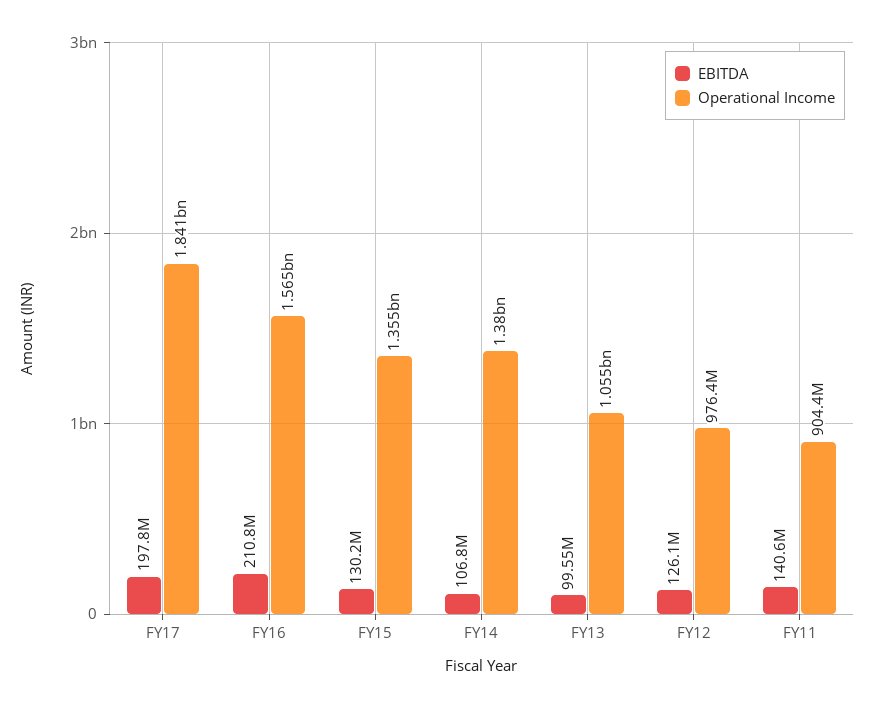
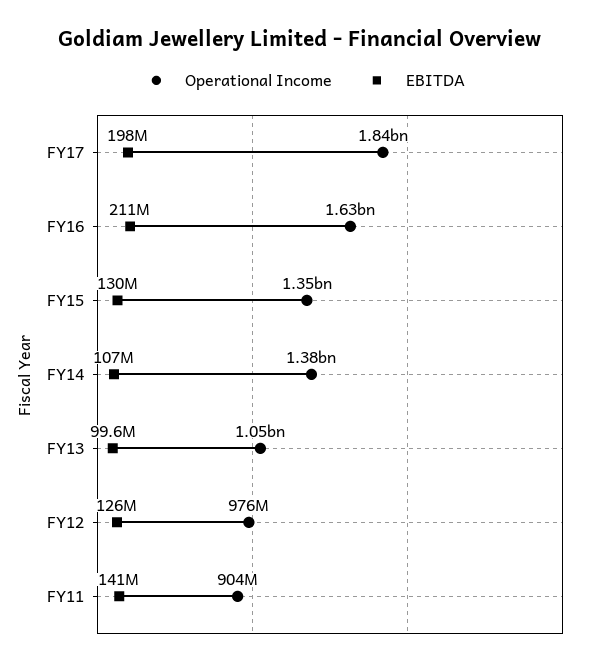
Operational Income, FY16: 1565000000 -> 1630000000

